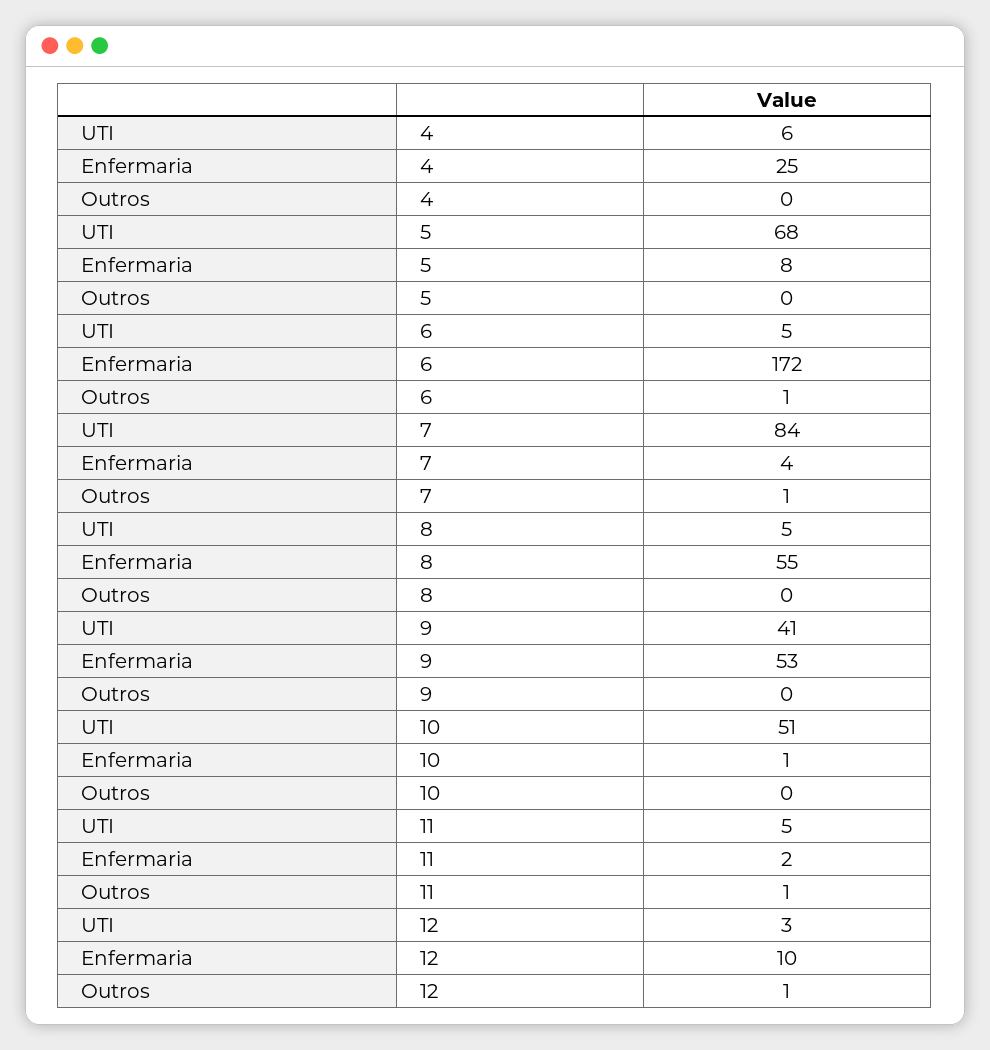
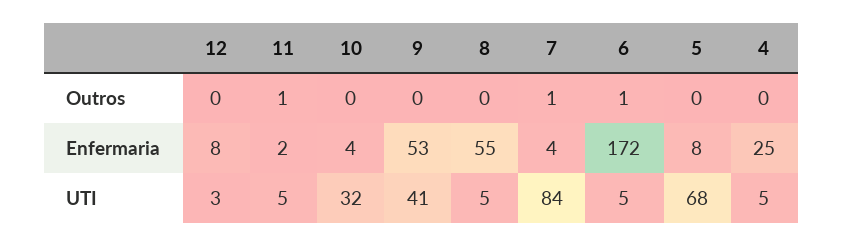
UTI, 4: 6 -> 5
UTI, 10: 51 -> 32
Enfermaria, 10: 1 -> 4
Enfermaria, 12: 10 -> 8
Outros, 12: 1 -> 0

